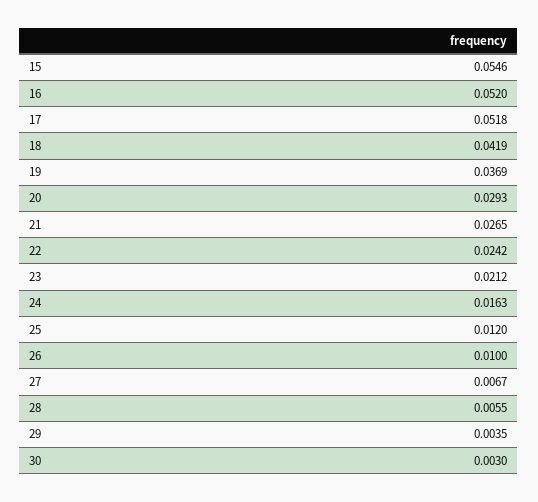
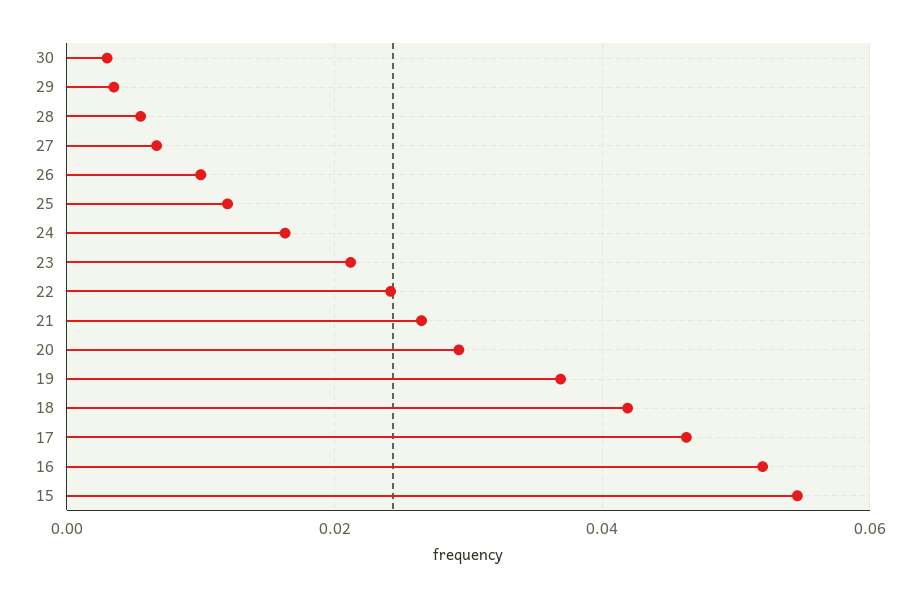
17: 0.0518 -> 0.046

